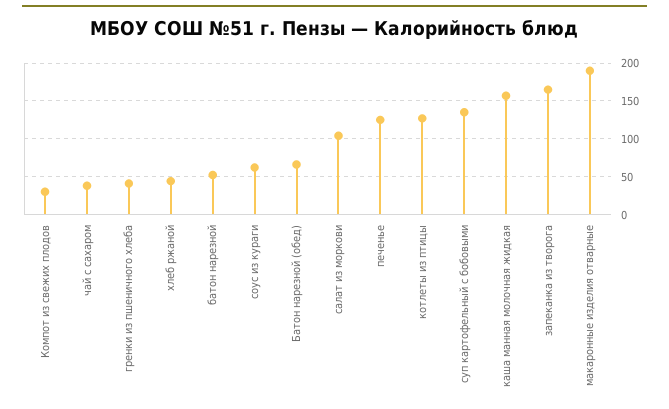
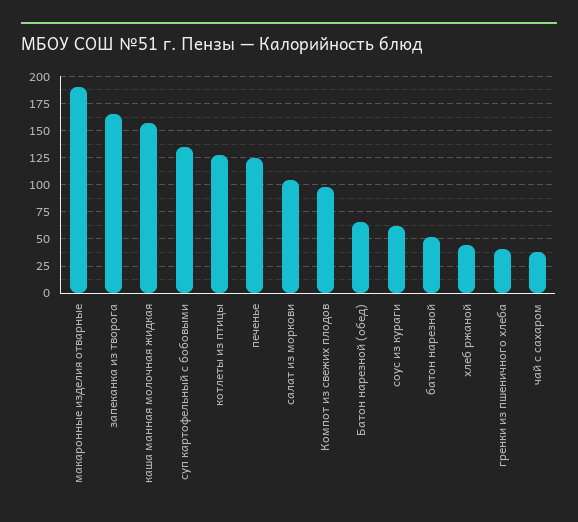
Компот из свежих плодов: 30 -> 100

